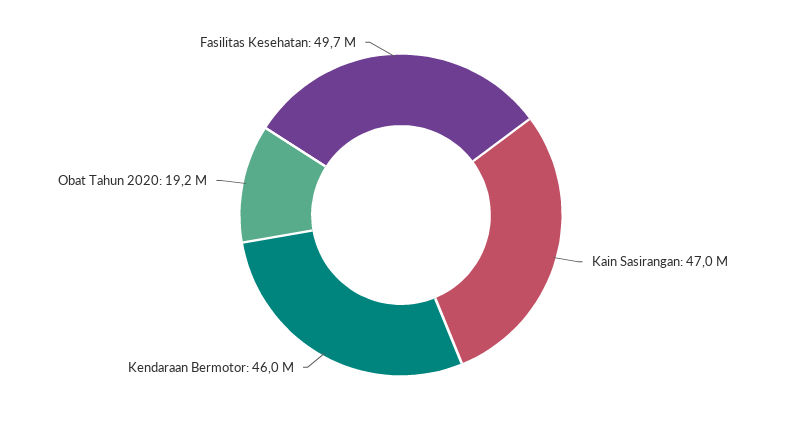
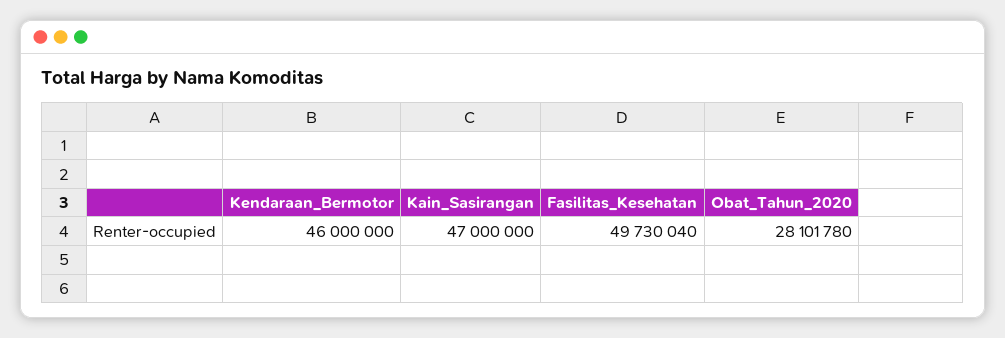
Obat Tahun 2020: 19200000 -> 28101780

